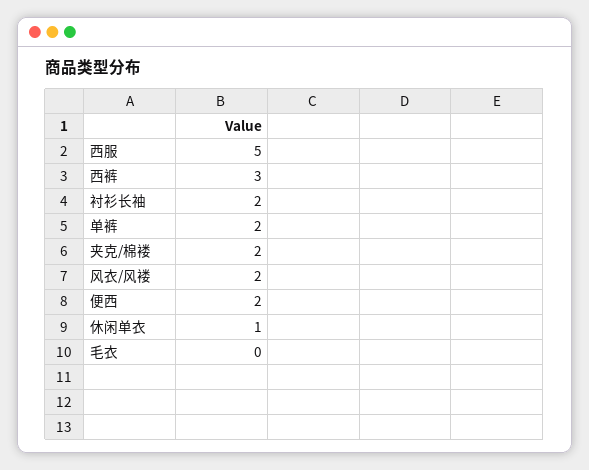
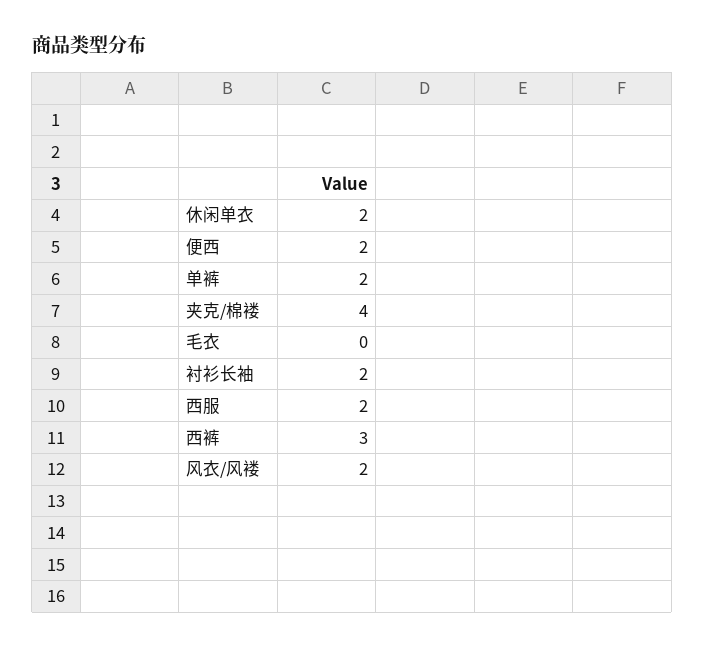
西服: 5 -> 2
夹克/棉褛: 2 -> 4
休闲单衣: 1 -> 2

